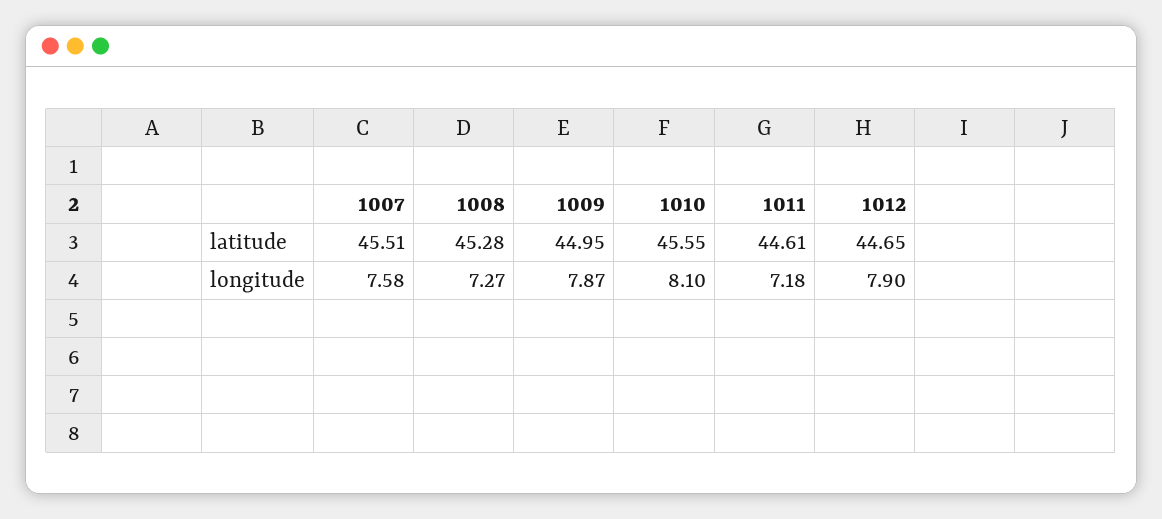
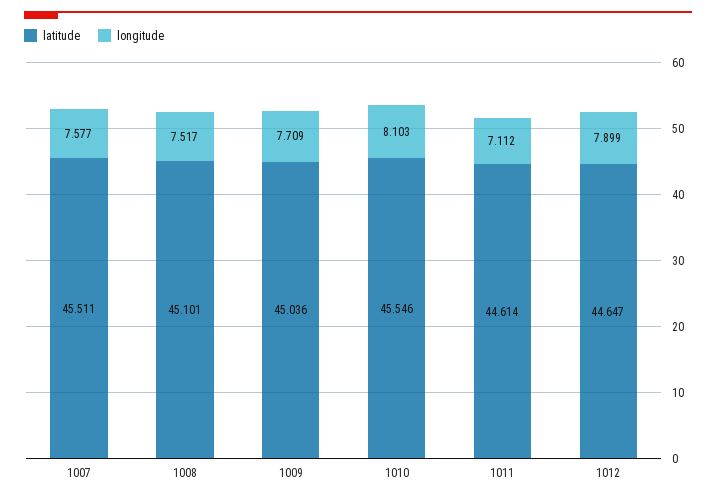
latitude, 1008: 45.28 -> 45.101
latitude, 1009: 44.95 -> 45.036
longitude, 1008: 7.27 -> 7.517
longitude, 1009: 7.87 -> 7.709
longitude, 1011: 7.18 -> 7.112

